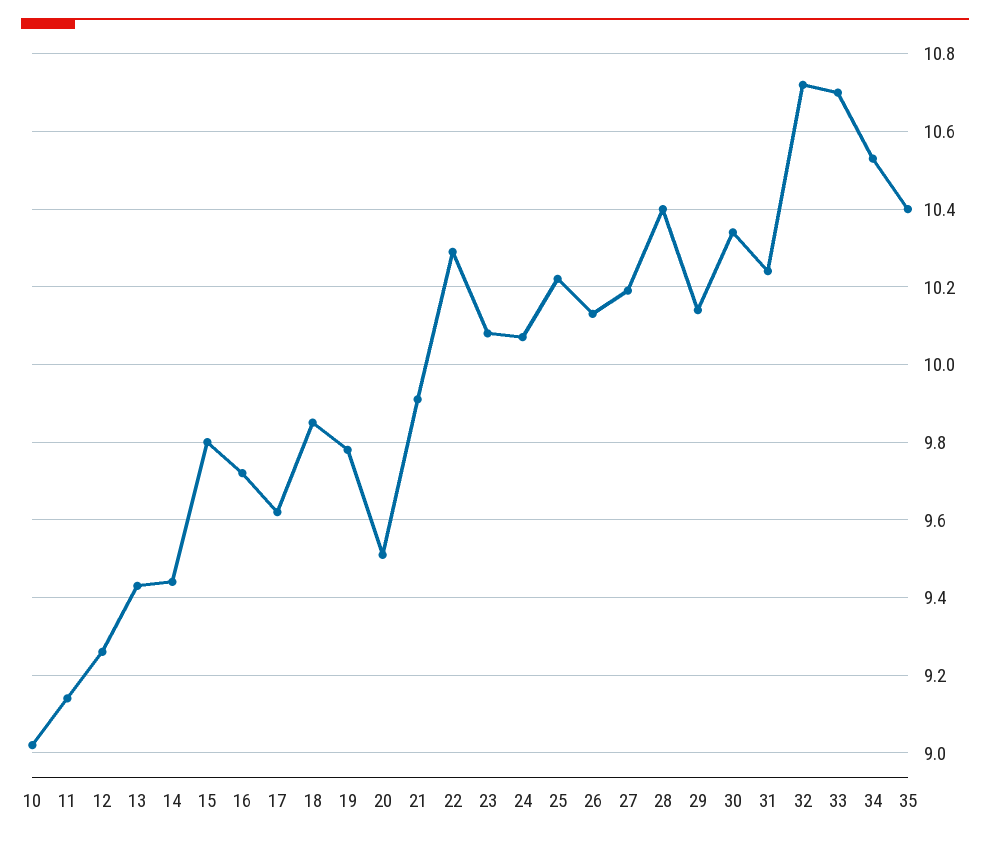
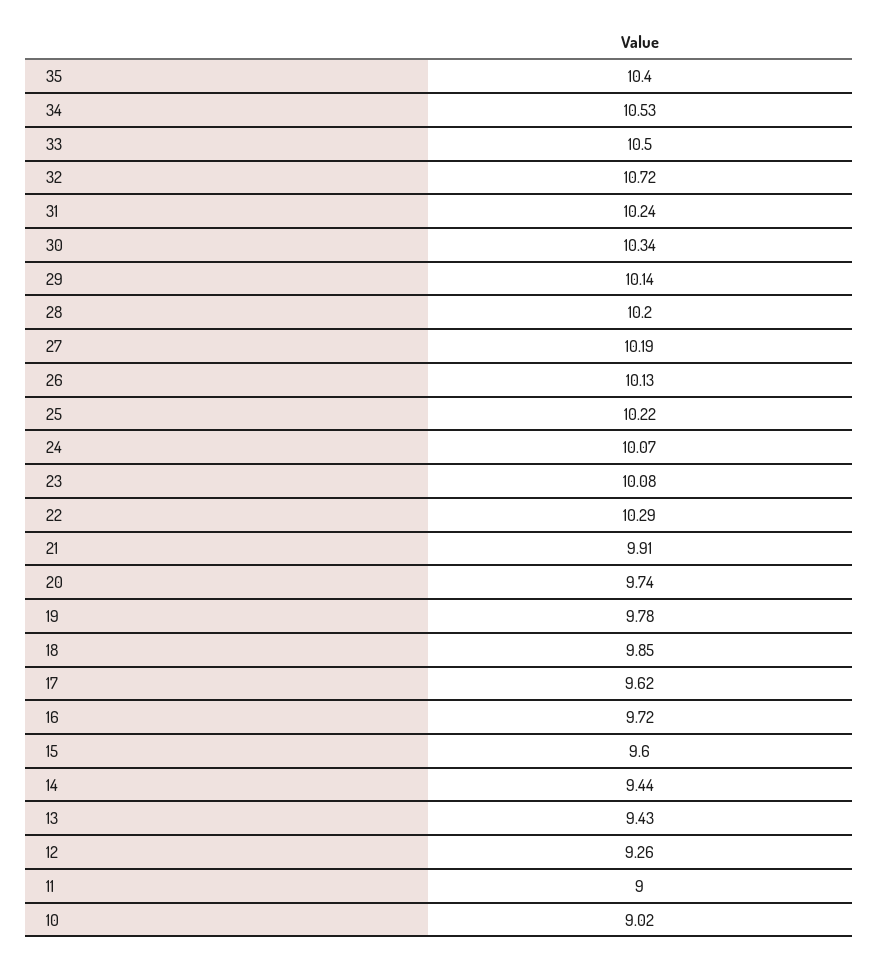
11: 9.15 -> 9
15: 9.8 -> 9.6
20: 9.5 -> 9.74
28: 10.4 -> 10.2
33: 10.7 -> 10.5

